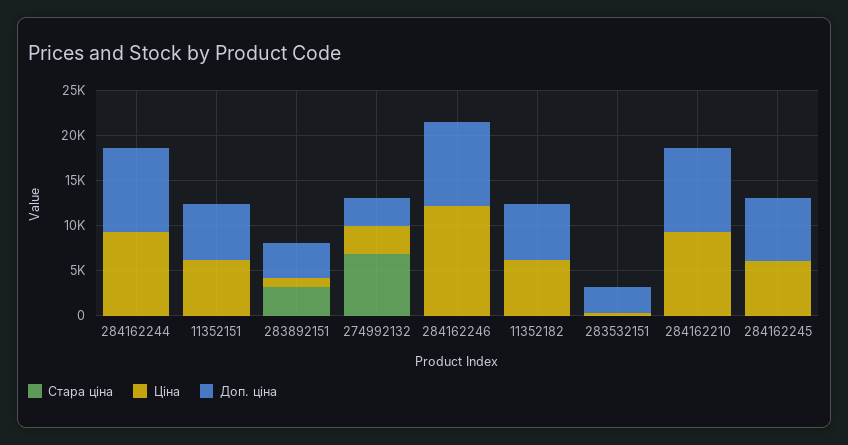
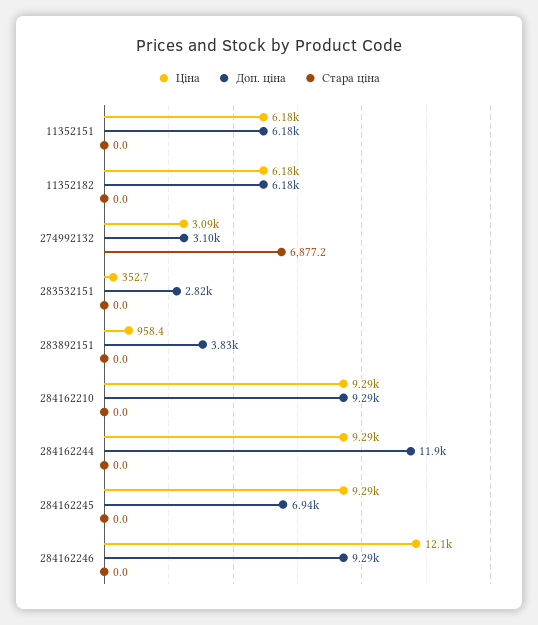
Доп. ціна, 284162244: 9000 -> 11900
Стара ціна, 283892151: 3000 -> 0
Ціна, 284162245: 6000 -> 9290

